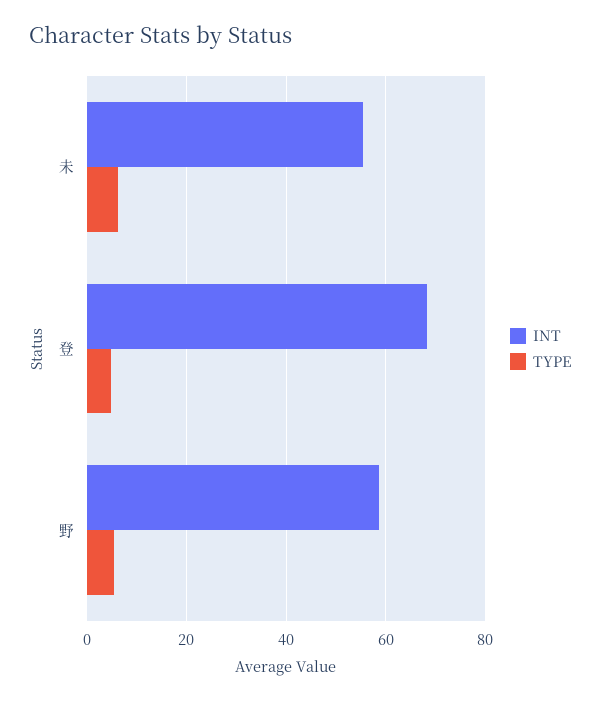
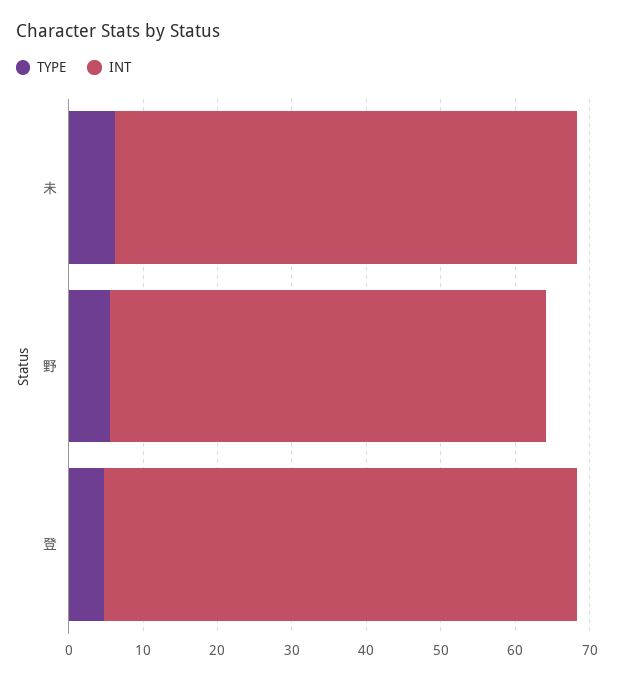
INT, 未: 56 -> 62
INT, 登: 68 -> 64

